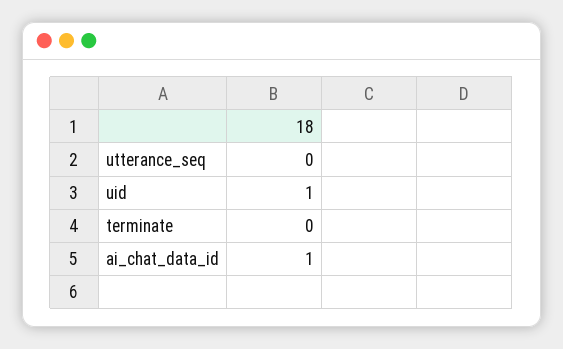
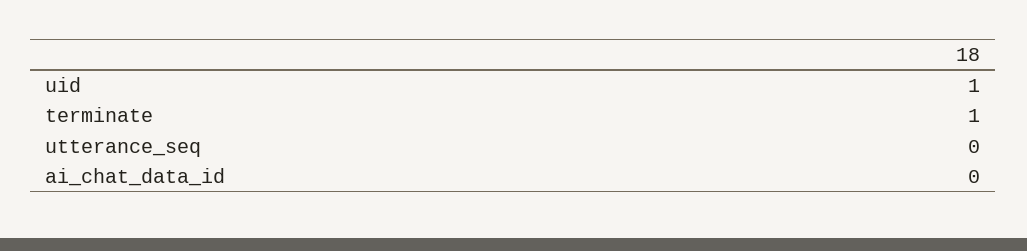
terminate: 0 -> 1
ai_chat_data_id: 1 -> 0

